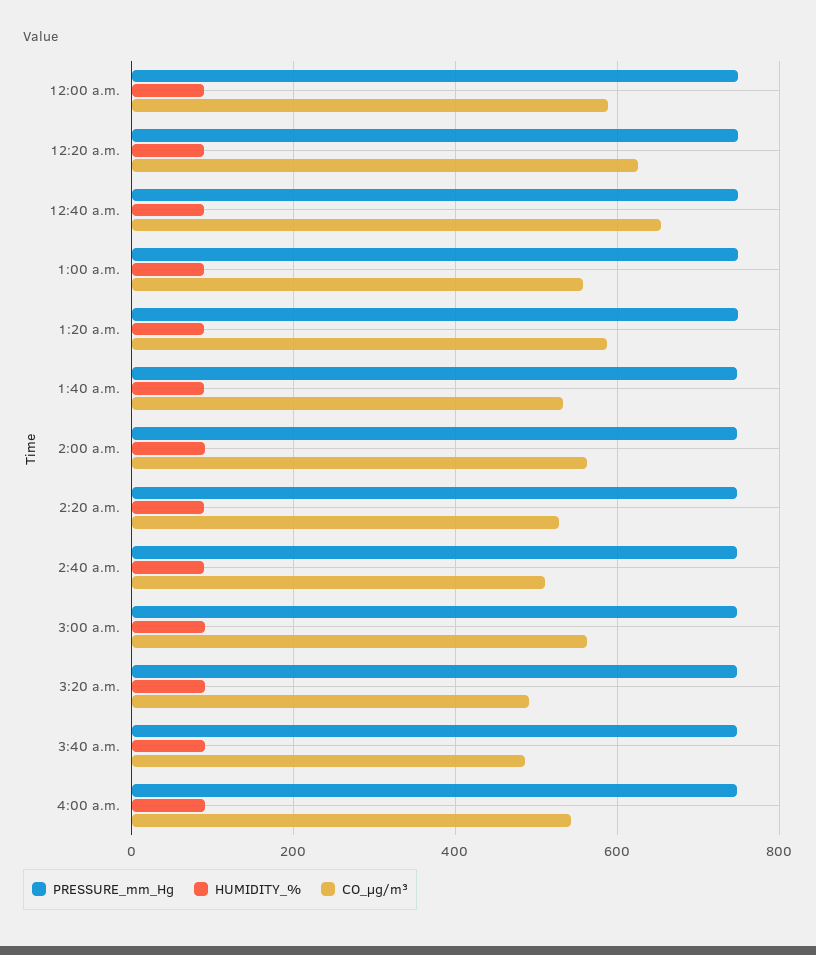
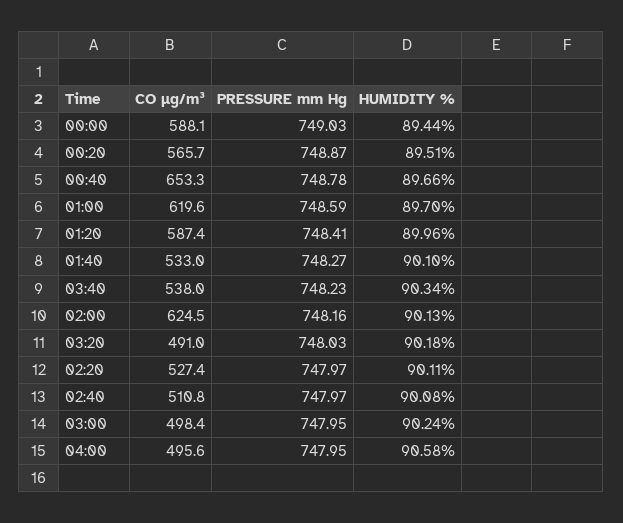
CO_µg/m³, 12:20 a.m.: 620 -> 565.7
CO_µg/m³, 1:00 a.m.: 560 -> 619.6
CO_µg/m³, 2:00 a.m.: 560 -> 624.5
CO_µg/m³, 3:00 a.m.: 560 -> 498.4
CO_µg/m³, 3:40 a.m.: 480 -> 538
CO_µg/m³, 4:00 a.m.: 540 -> 495.6

